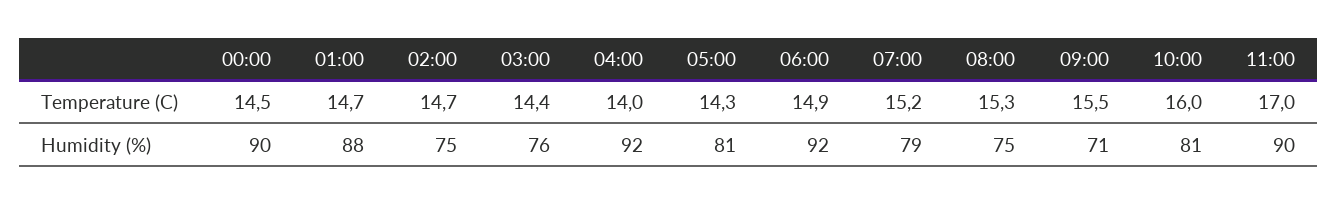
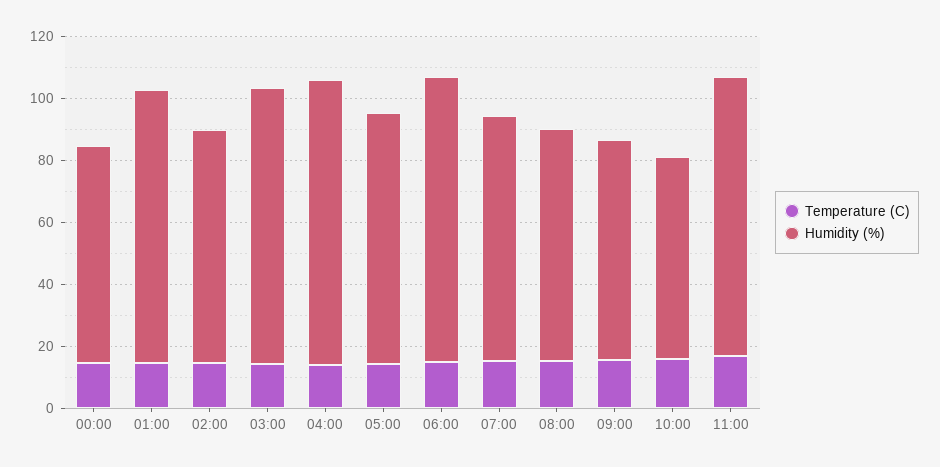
Humidity (%), 00:00: 90 -> 70
Humidity (%), 03:00: 76 -> 90
Humidity (%), 10:00: 81 -> 65

